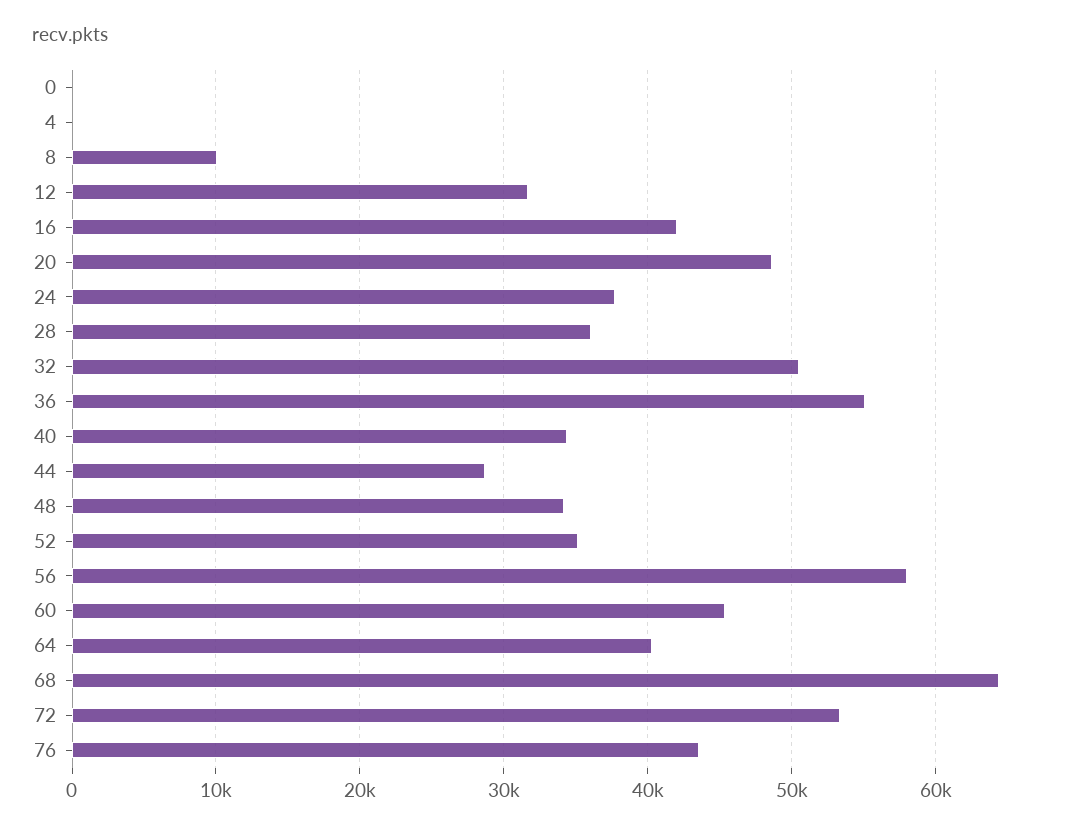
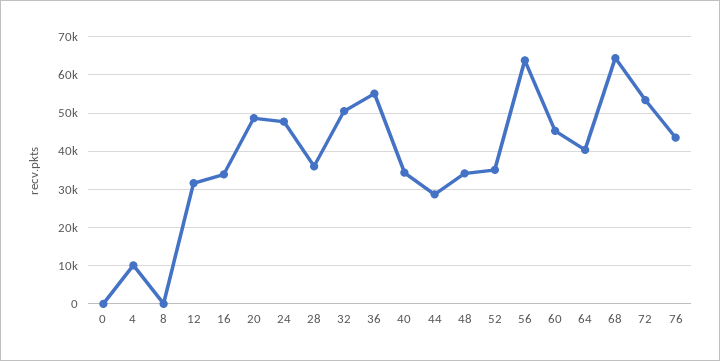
4: 0 -> 10000
8: 10000 -> 0
16: 42000 -> 34000
24: 38000 -> 48000
56: 58000 -> 64000

